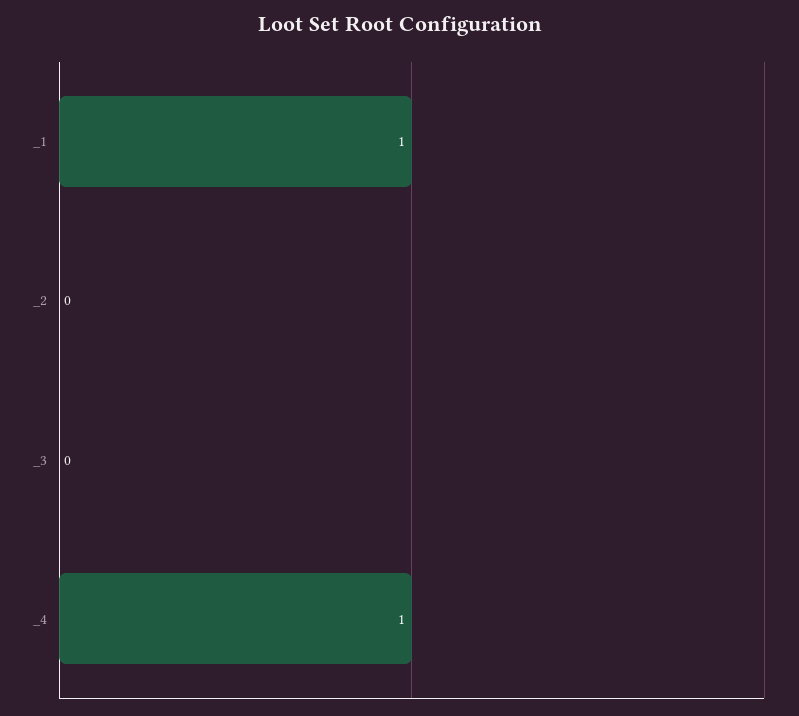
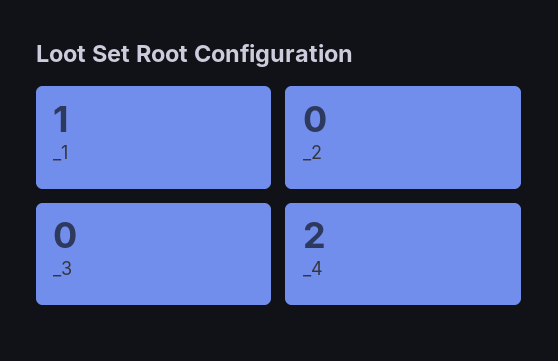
_4: 1 -> 2

